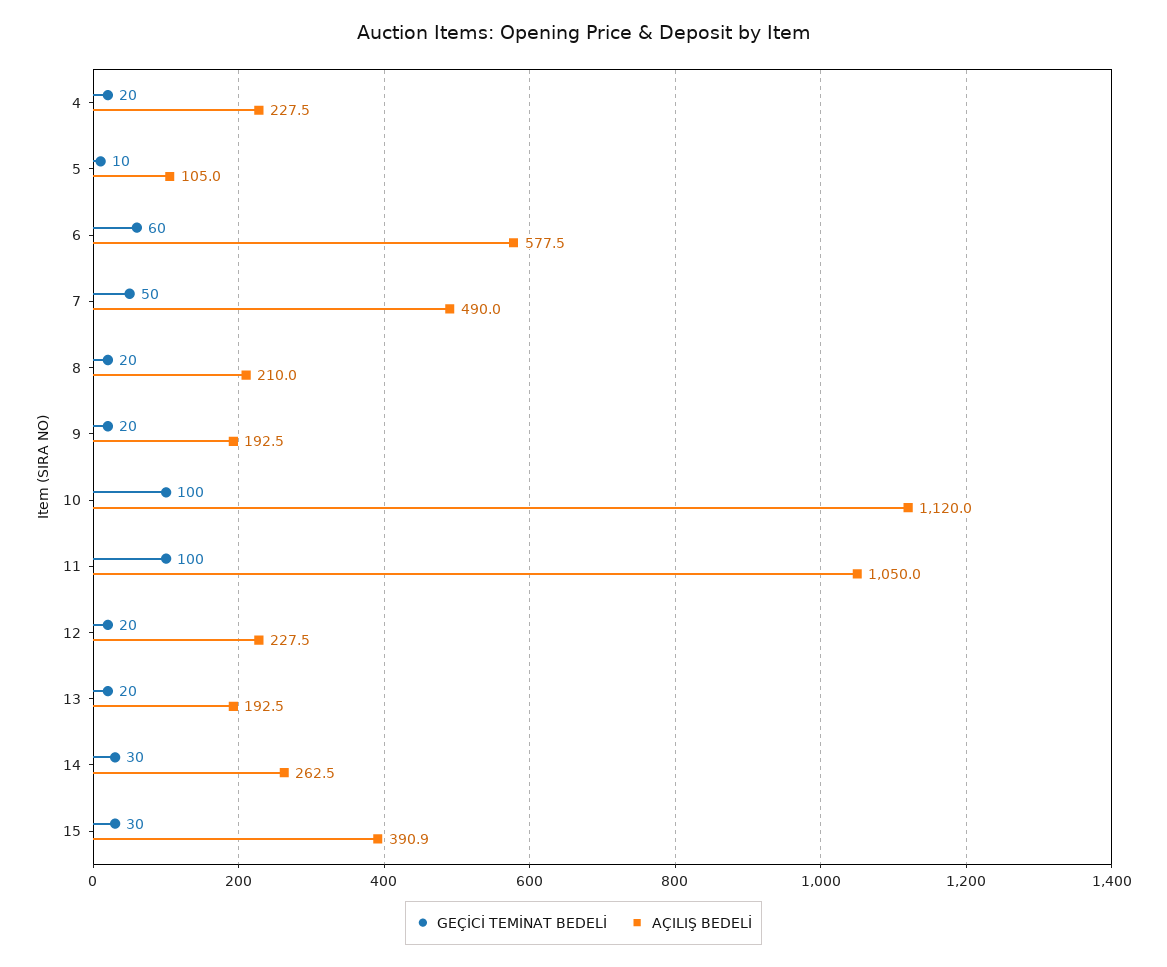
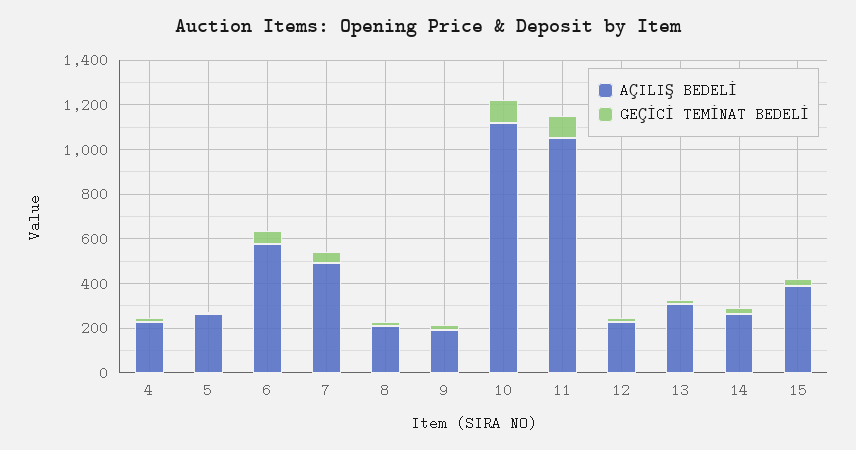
AÇILIŞ BEDELİ, 5: 105 -> 250
AÇILIŞ BEDELİ, 13: 192.5 -> 300

